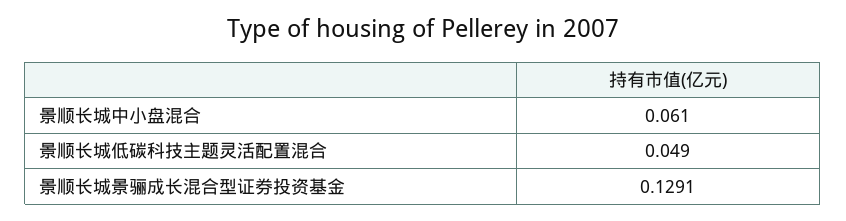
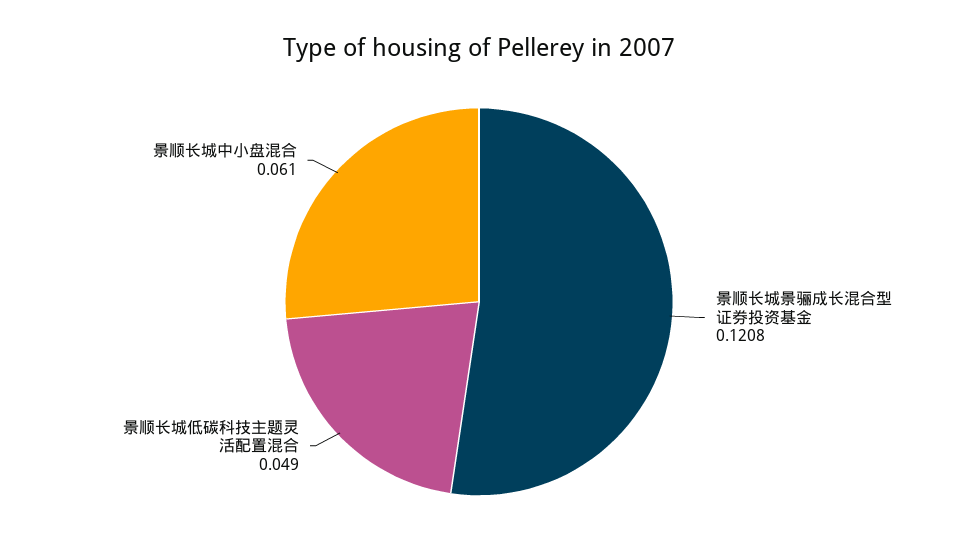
景顺长城景骊成长混合型证券投资基金: 0.1291 -> 0.1208

